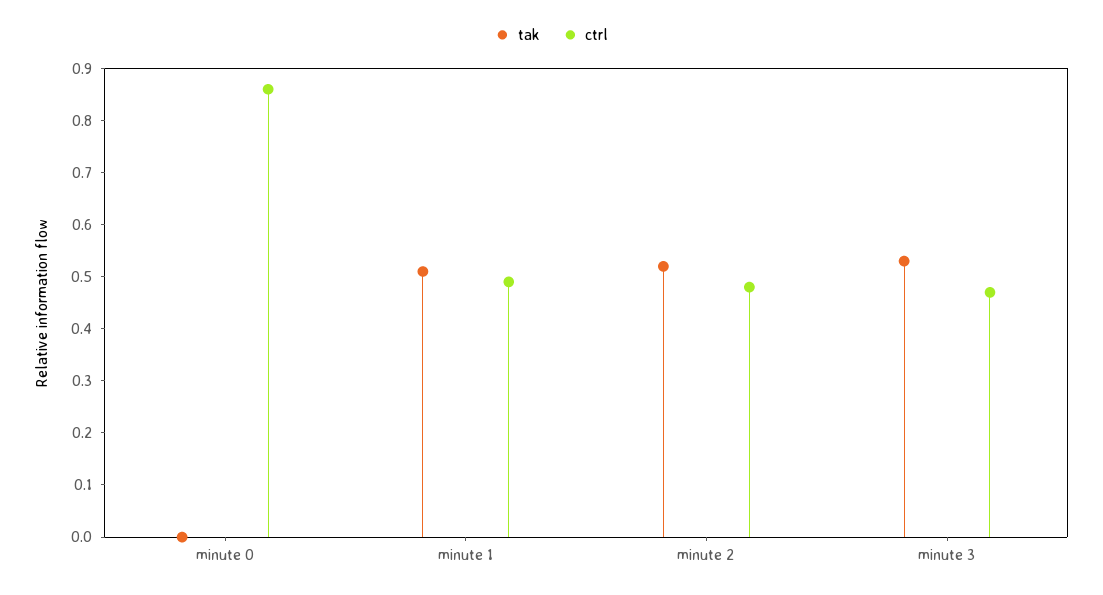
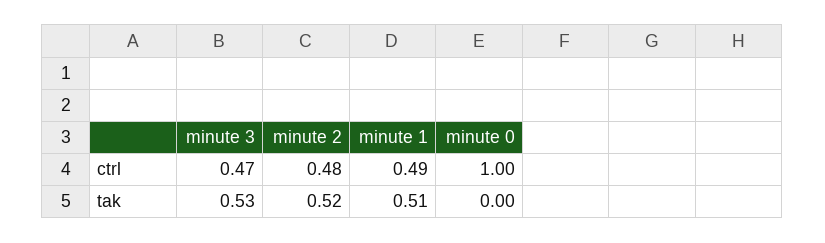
ctrl, minute 0: 0.85 -> 1

